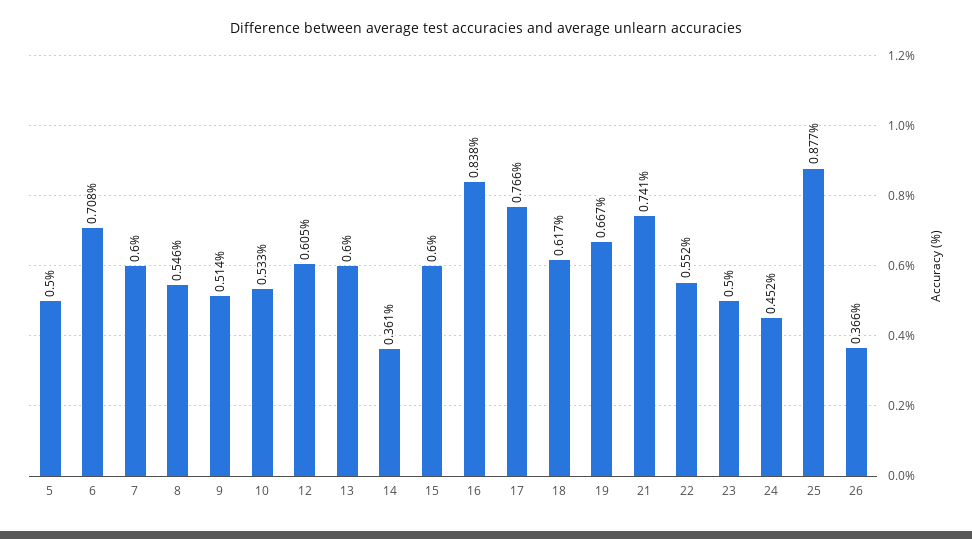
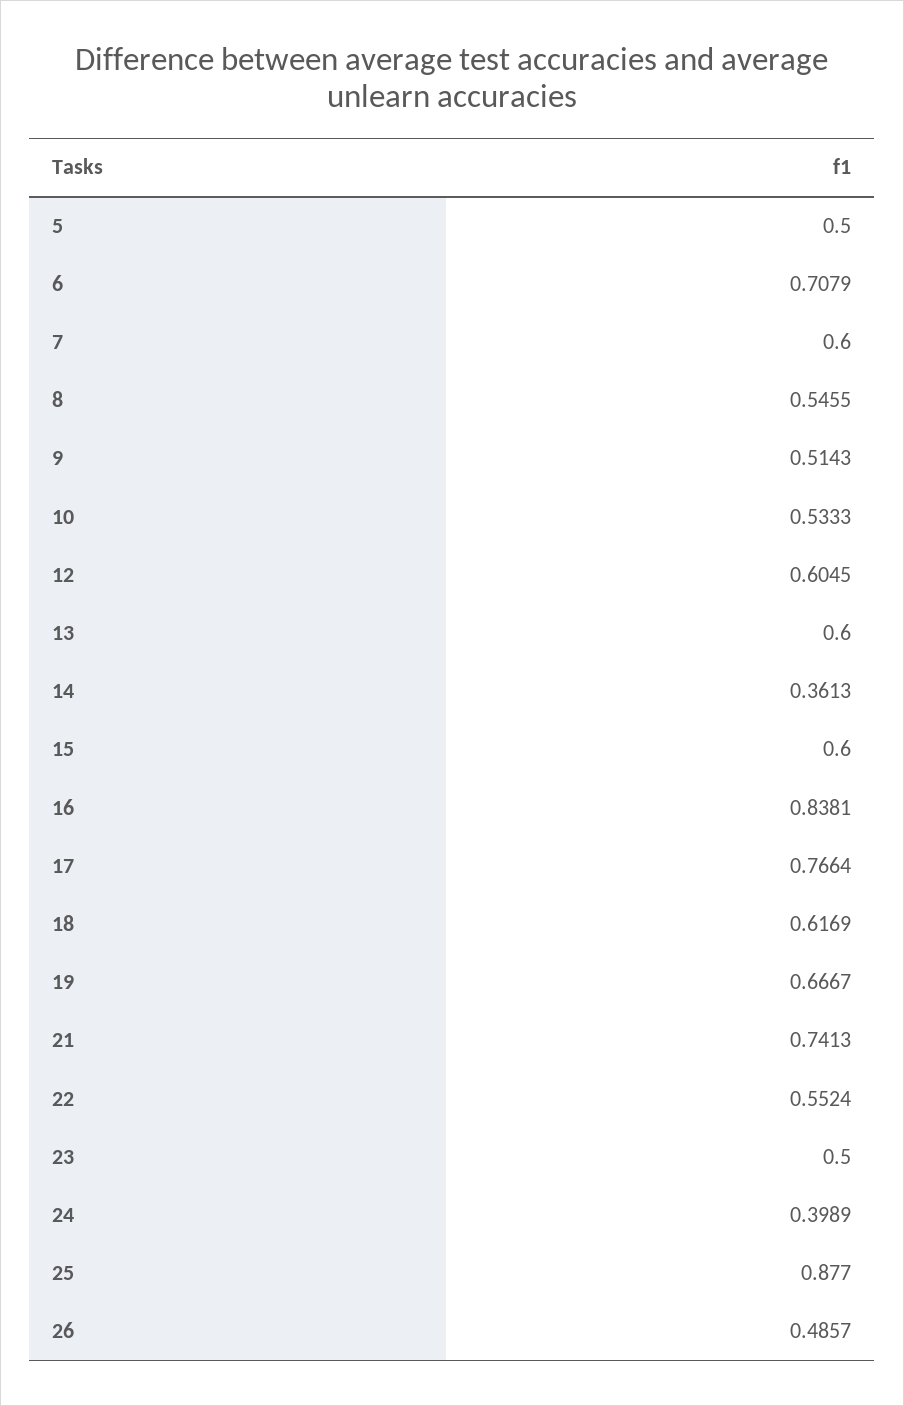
24: 0.452 -> 0.3989
26: 0.366 -> 0.4857

